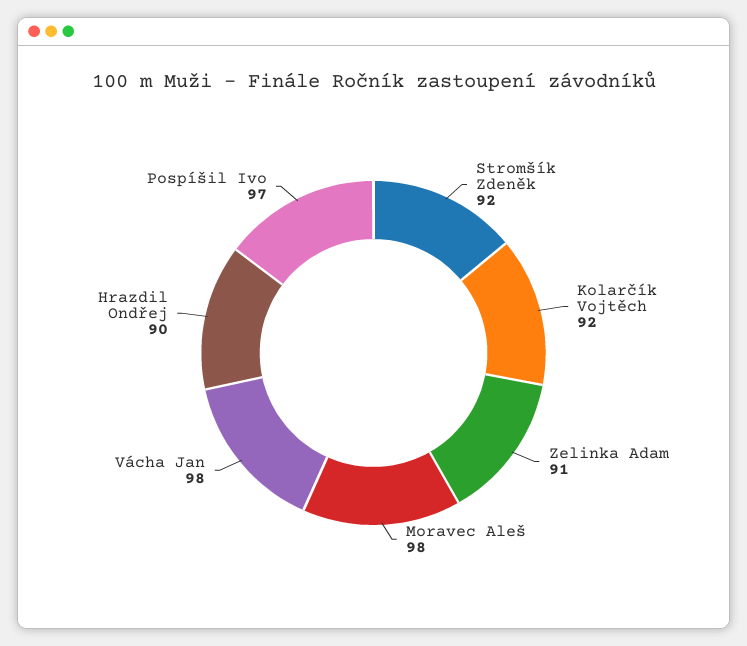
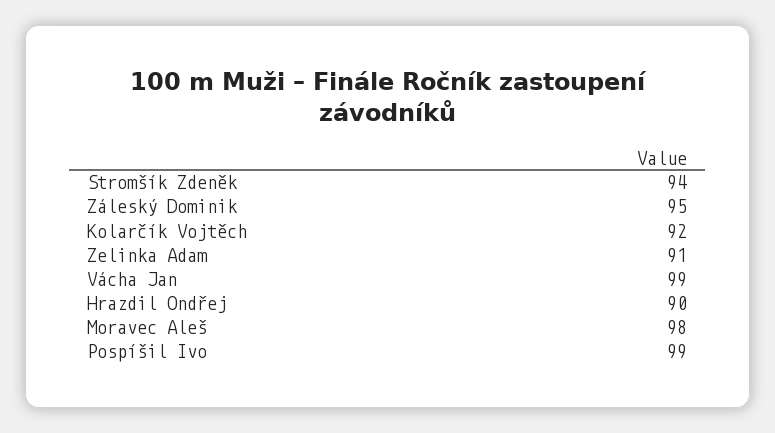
Stromšík Zdeněk: 92 -> 94
Vácha Jan: 98 -> 99
Pospíšil Ivo: 97 -> 99
Záleský Dominik: none -> 95

